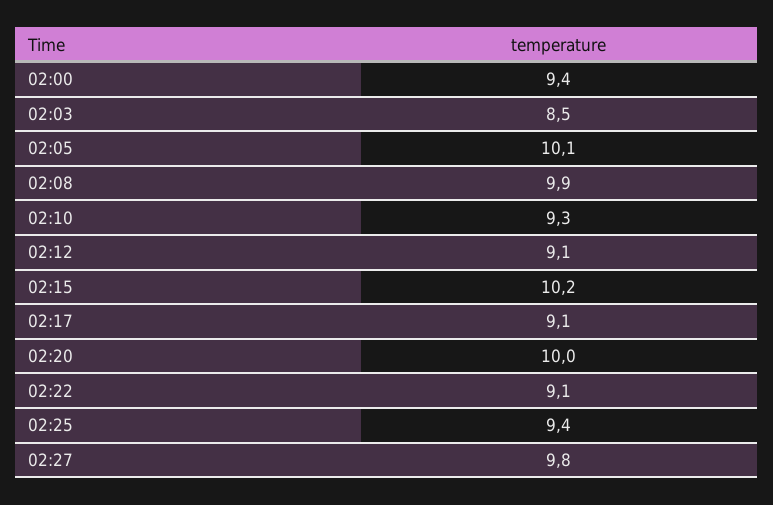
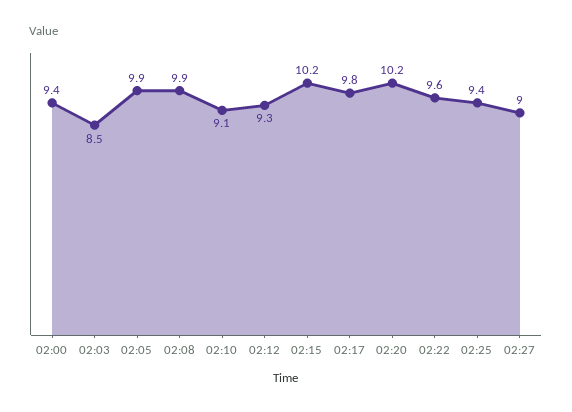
02:05: 10.1 -> 9.9
02:10: 9.3 -> 9.1
02:12: 9.1 -> 9.3
02:17: 9.1 -> 9.8
02:20: 10 -> 10.2
02:22: 9.1 -> 9.6
02:27: 9.8 -> 9

